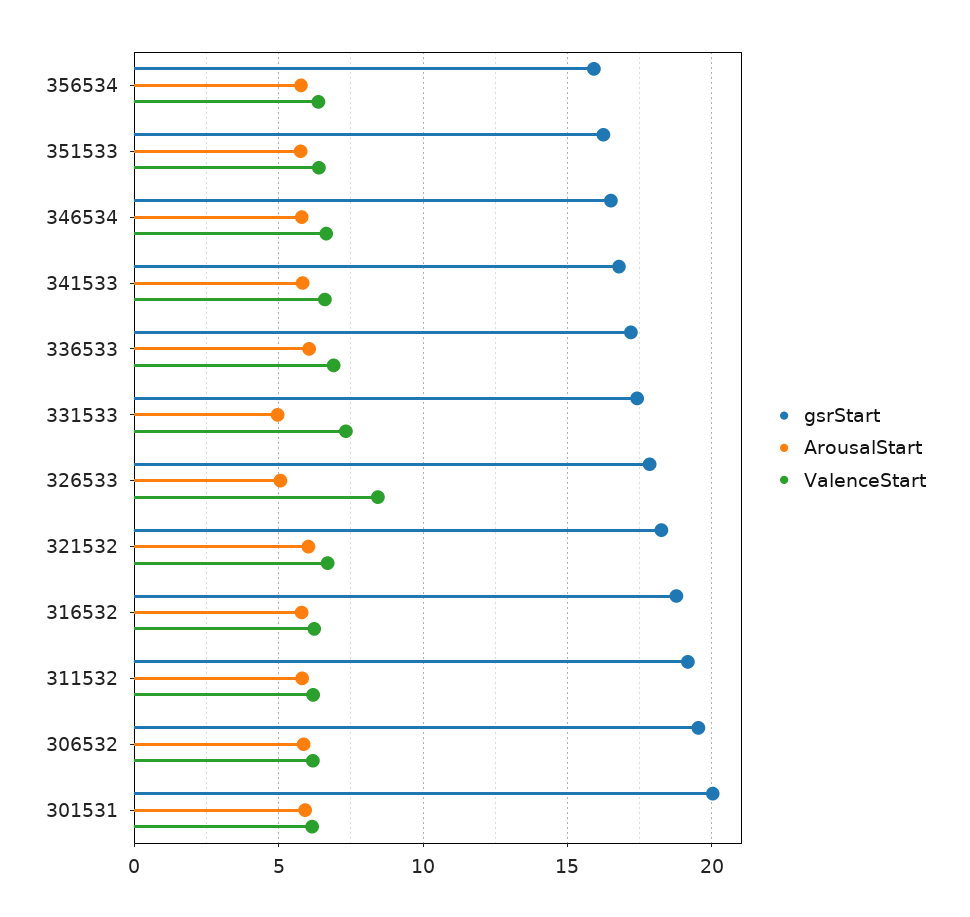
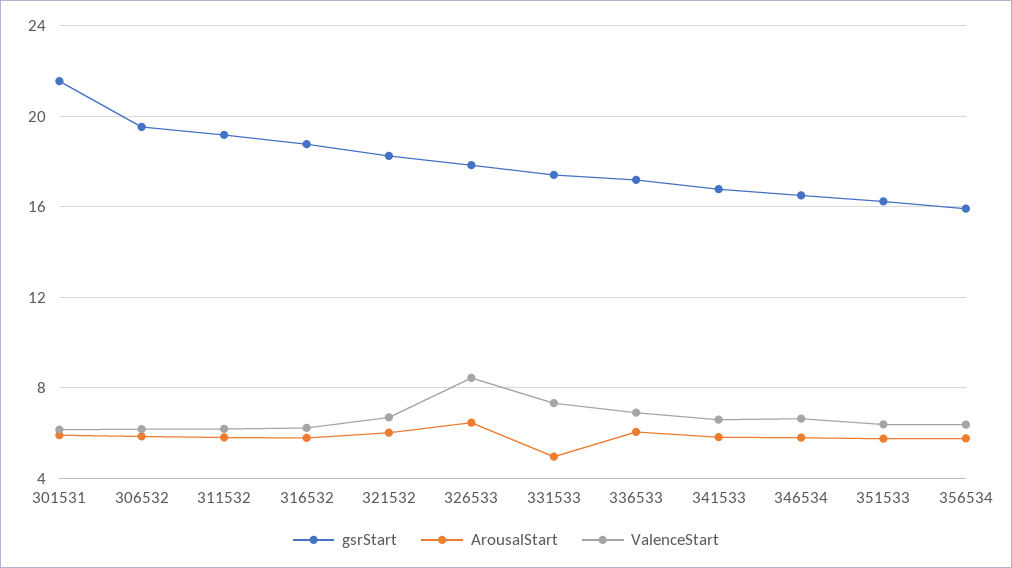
ArousalStart, 326533: 5 -> 6.5
gsrStart, 301531: 20 -> 21.5

